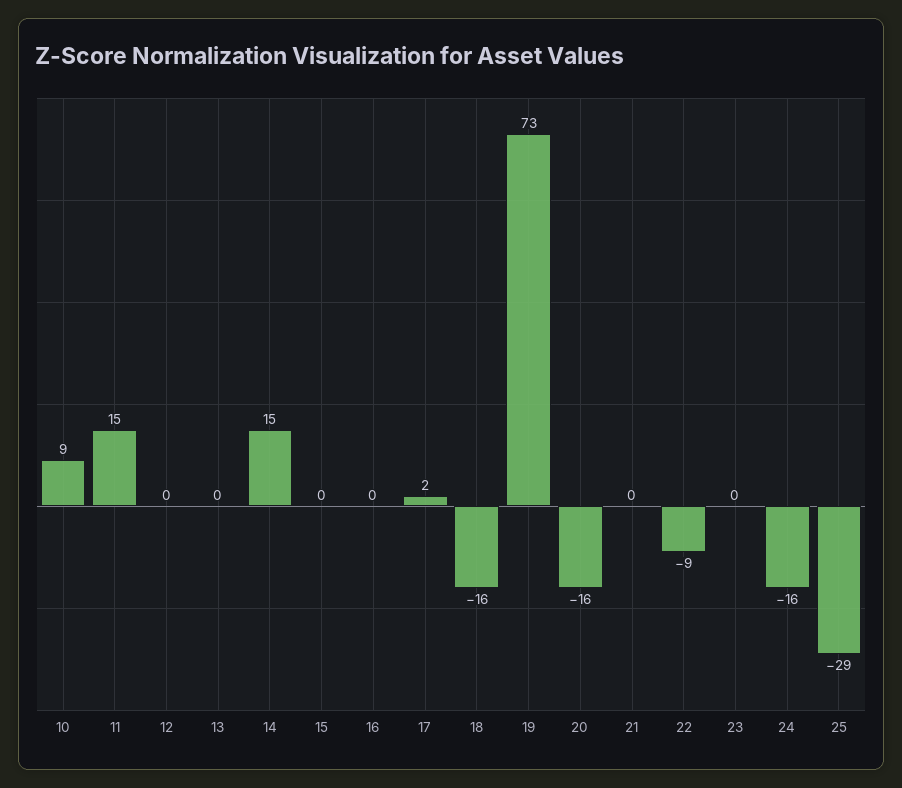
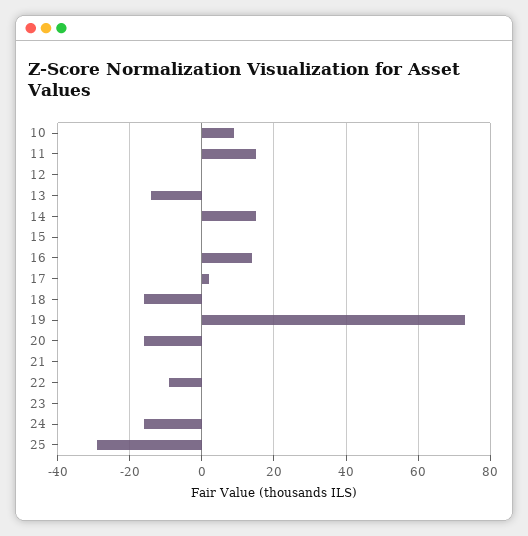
13: 0 -> -15
16: 0 -> 15

